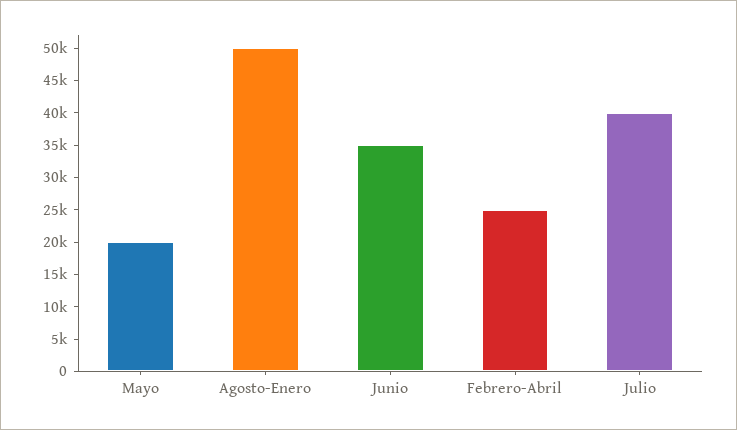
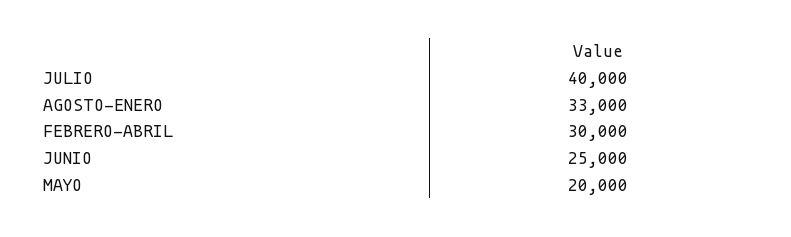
Agosto-Enero: 50000 -> 33000
Junio: 35000 -> 25000
Febrero-Abril: 25000 -> 30000

